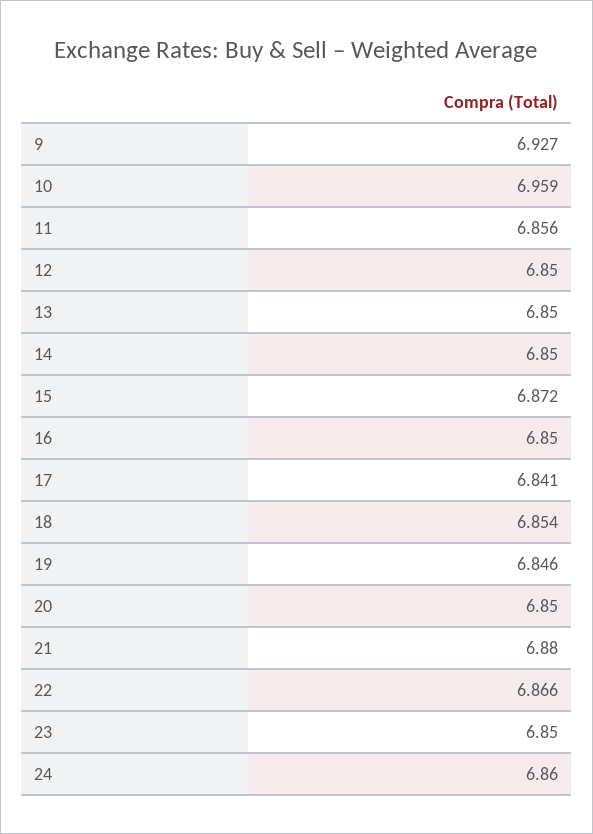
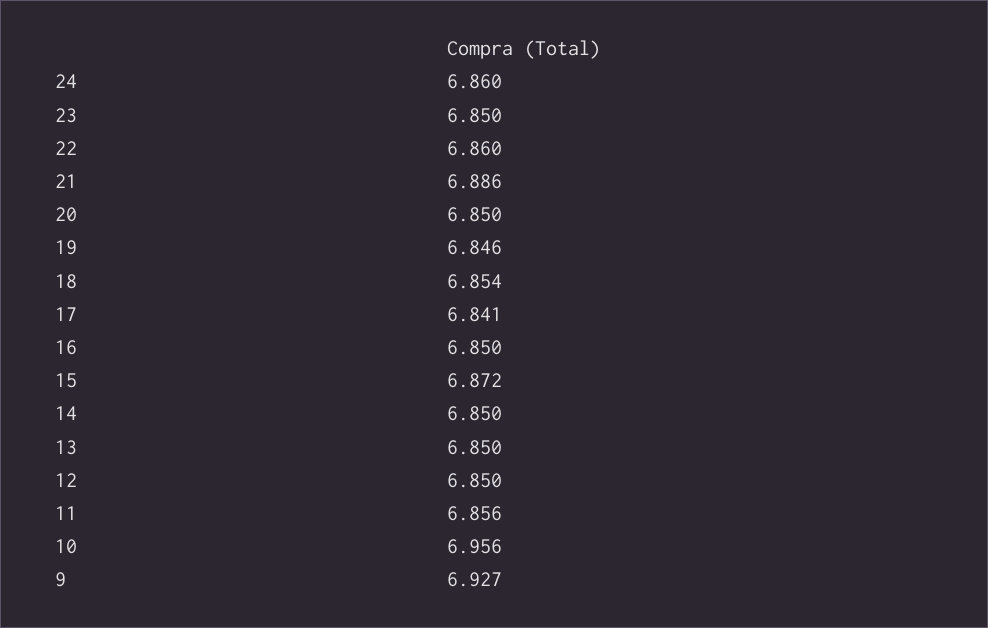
10: 6.959 -> 6.956
21: 6.88 -> 6.886
22: 6.866 -> 6.86

